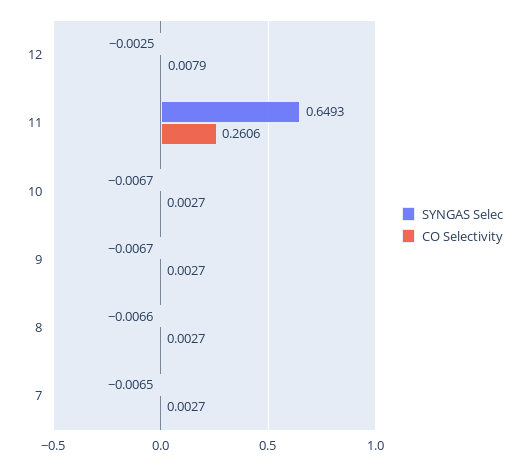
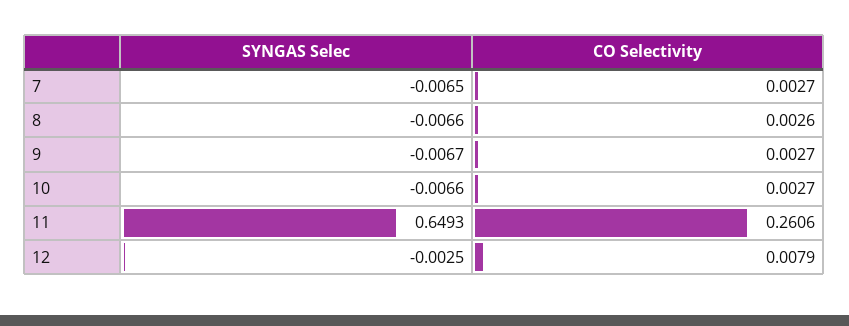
SYNGAS Selec, 10: -0.0067 -> -0.0066
CO Selectivity, 8: 0.0027 -> 0.0026

